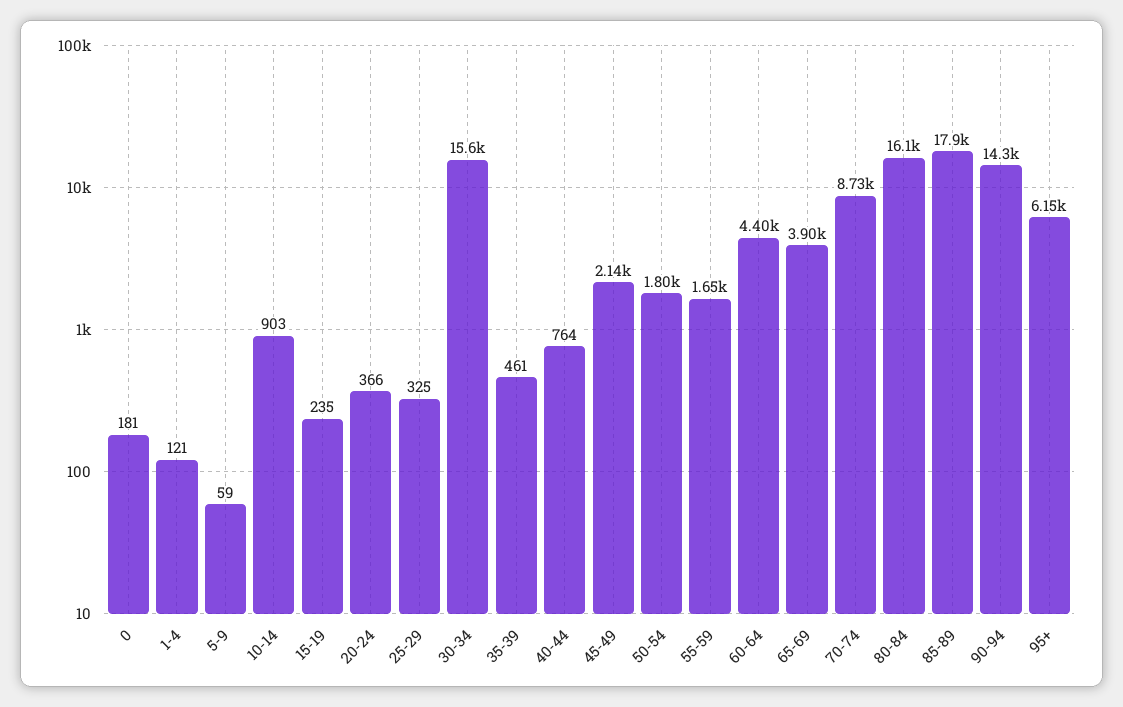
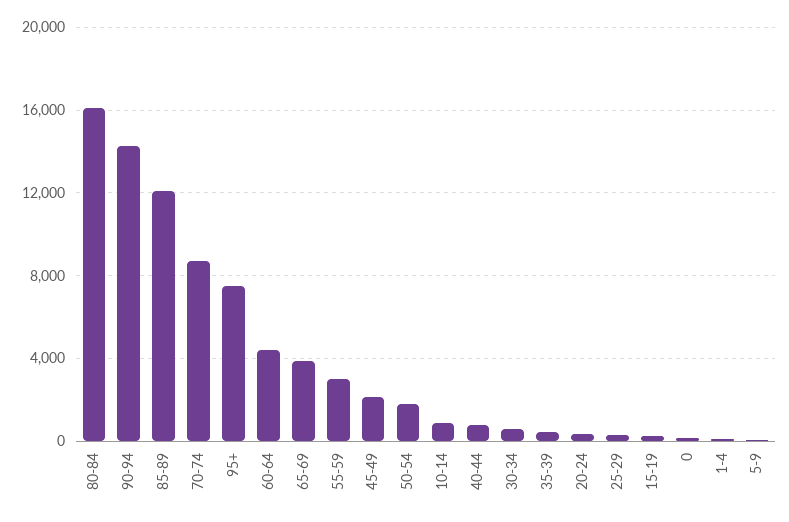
30-34: 15600 -> 500
55-59: 1650 -> 3000
85-89: 17900 -> 12000
95+: 6150 -> 7500

